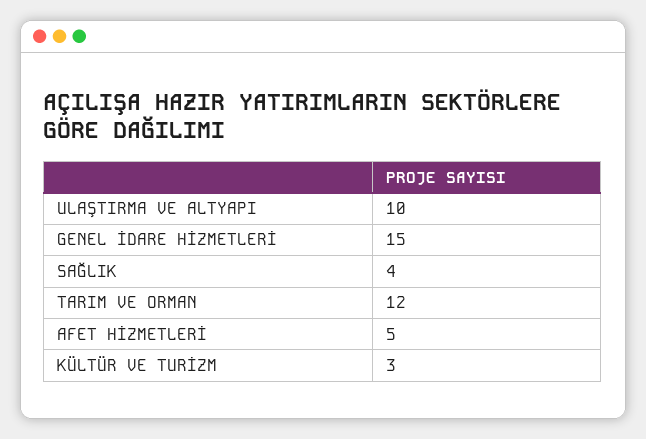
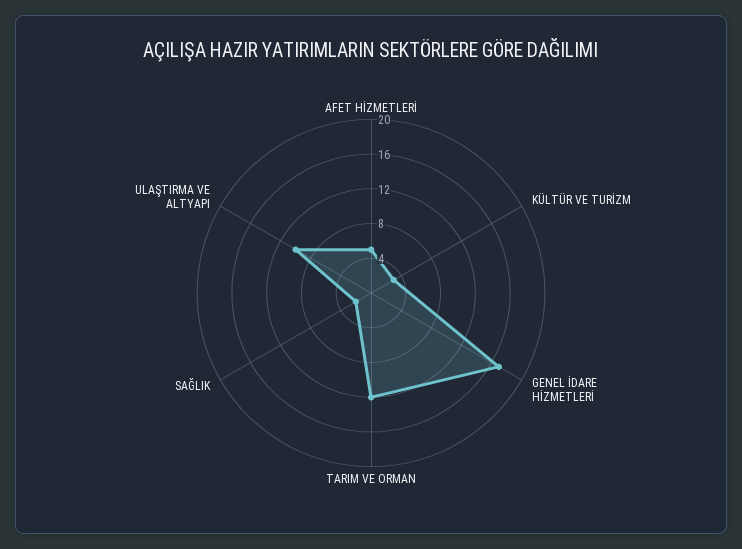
GENEL İDARE HİZMETLERİ: 15 -> 17
SAĞLIK: 4 -> 2

